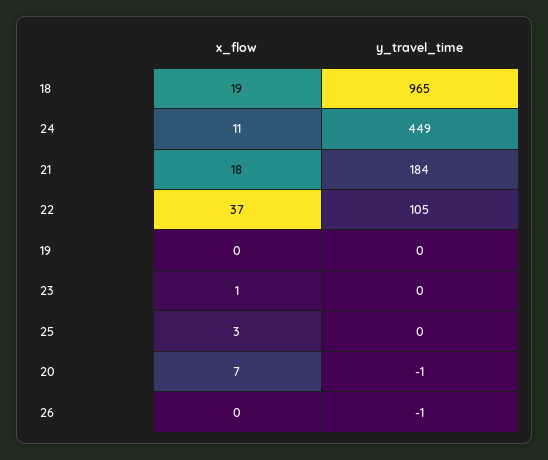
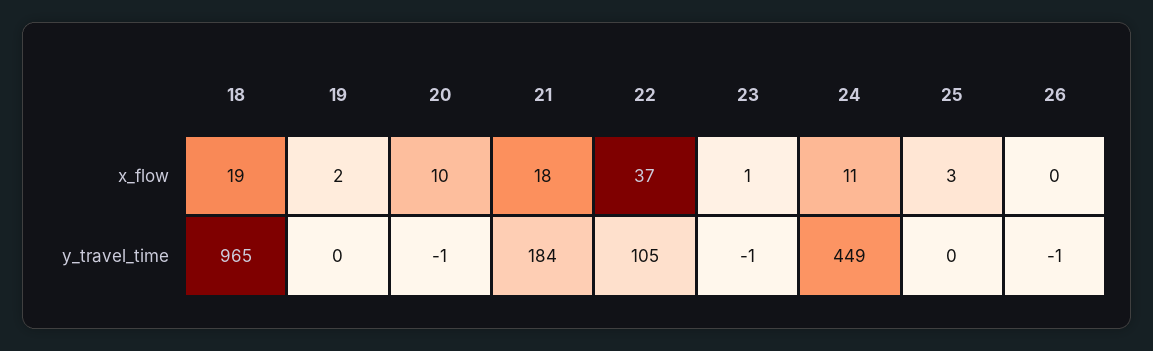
x_flow, 19: 0 -> 2
y_travel_time, 23: 0 -> -1
x_flow, 20: 7 -> 10

